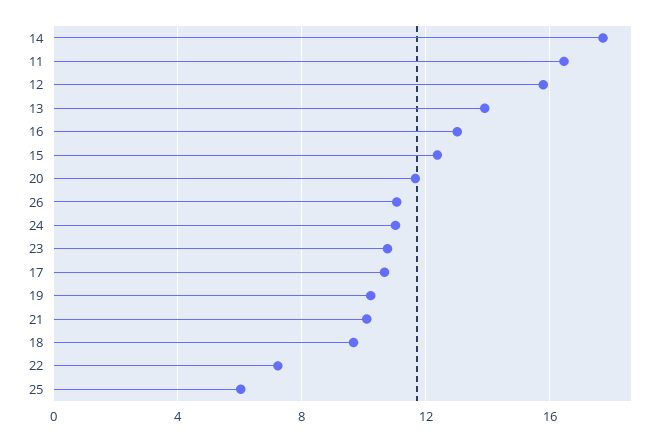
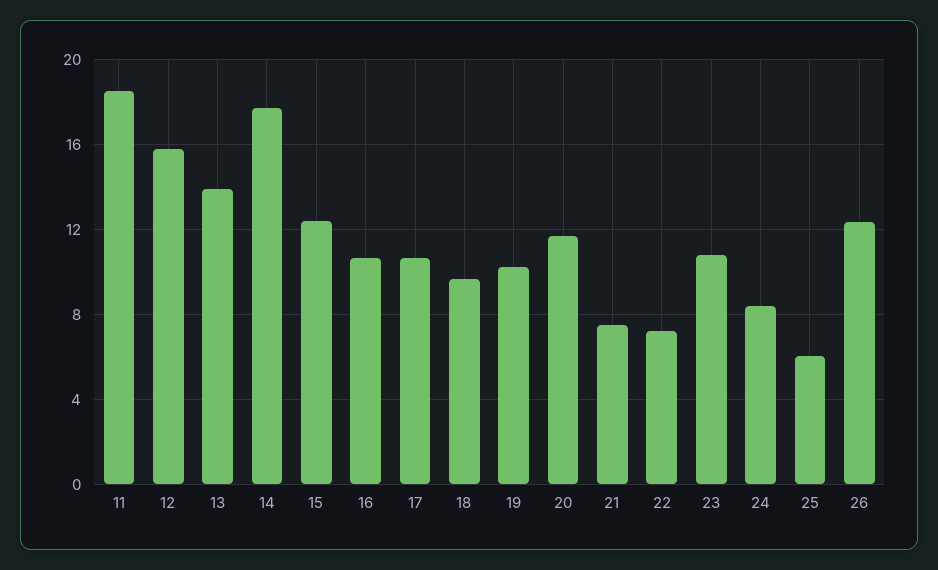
11: 16.5 -> 18.5
16: 13 -> 10.5
26: 11 -> 12.5
24: 11 -> 8.5
21: 10 -> 7.5

